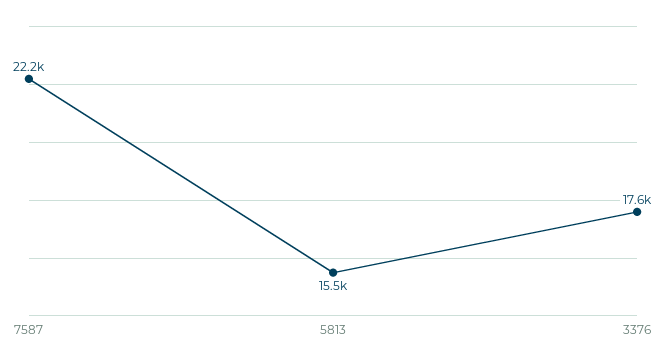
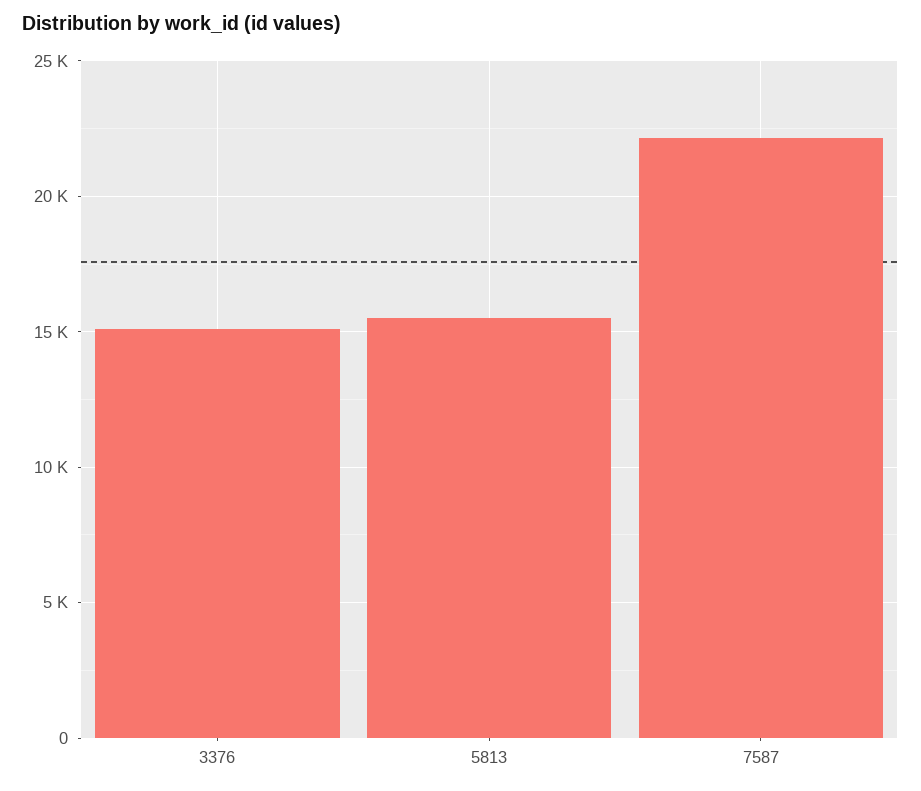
3376: 17600 -> 15000

